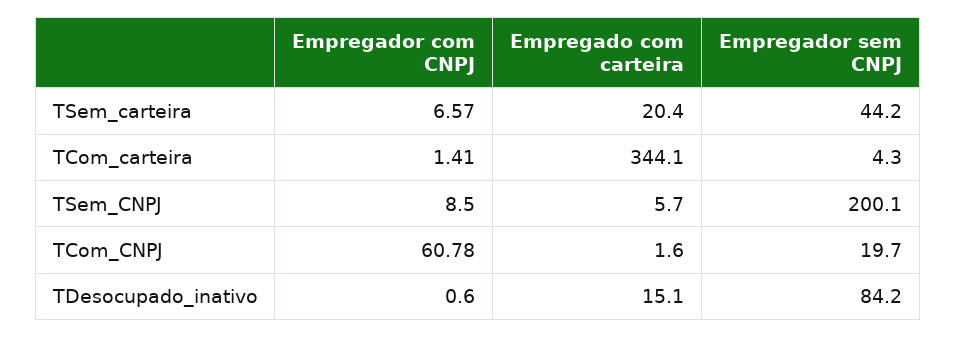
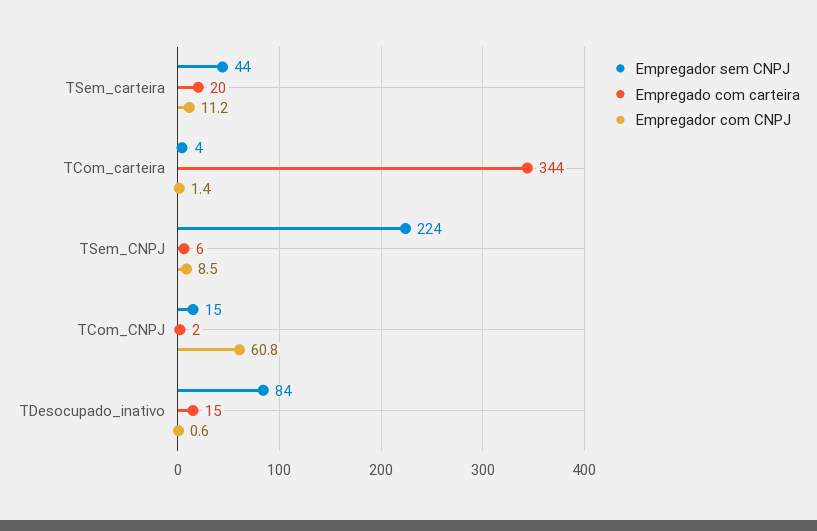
Empregador com CNPJ, TSem_carteira: 6.57 -> 11.2
Empregador sem CNPJ, TSem_CNPJ: 200.1 -> 224
Empregador sem CNPJ, TCom_CNPJ: 19.7 -> 15

